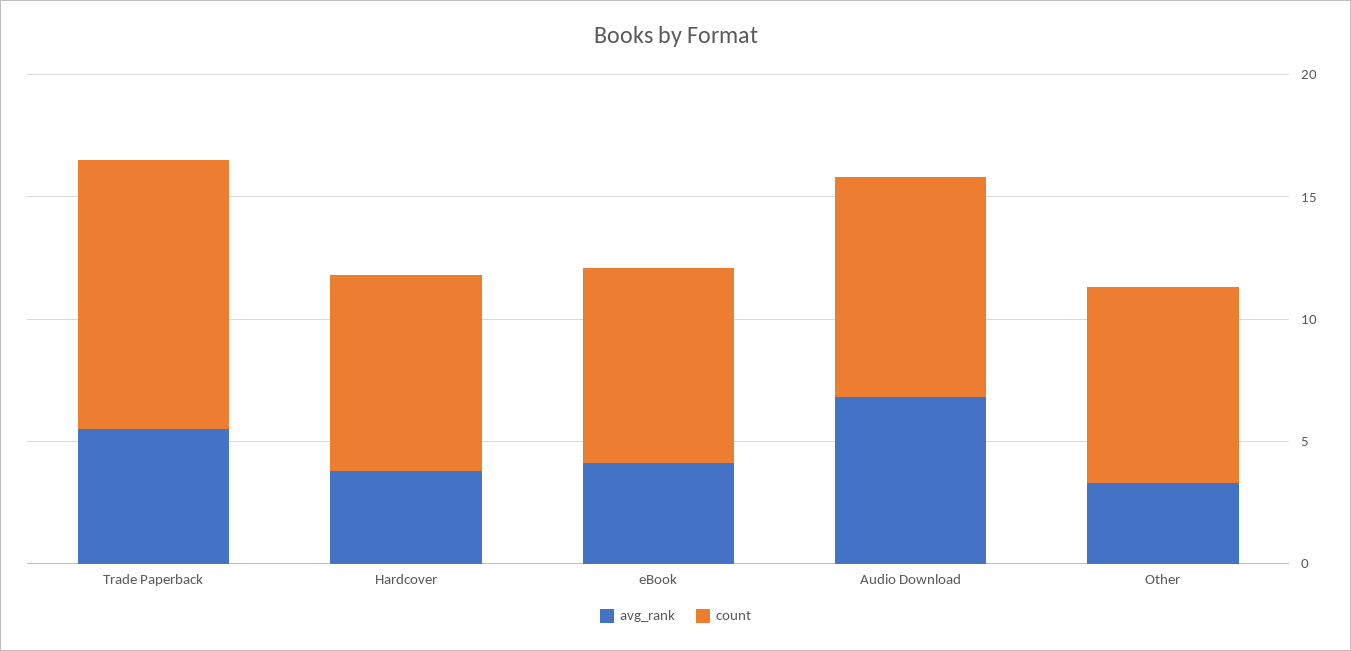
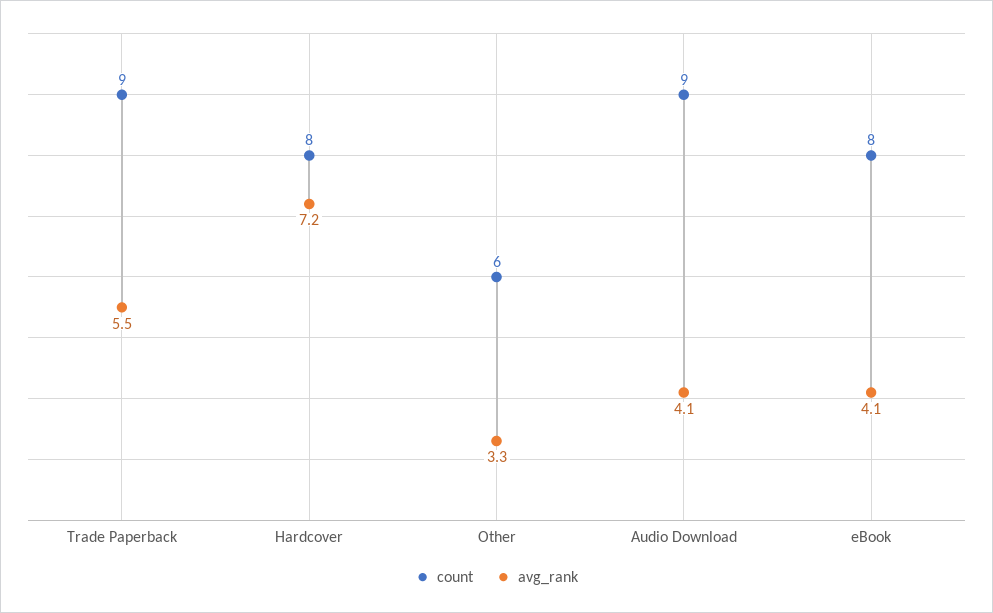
count, Trade Paperback: 11 -> 9
avg_rank, Hardcover: 4 -> 7.2
avg_rank, Audio Download: 7 -> 4.1
count, Other: 8 -> 6

